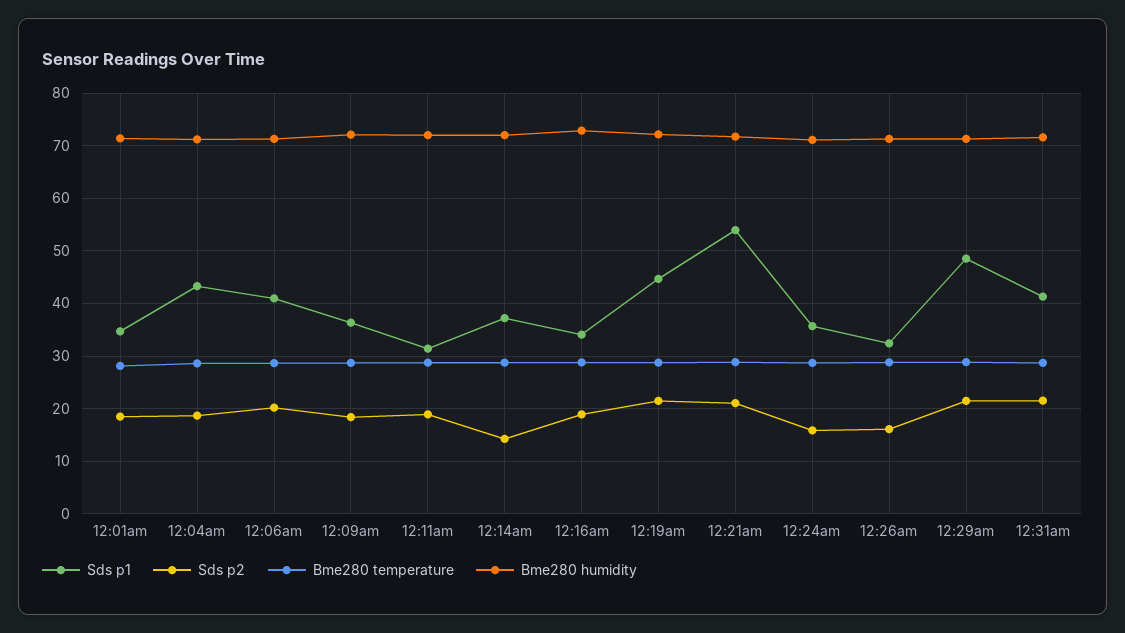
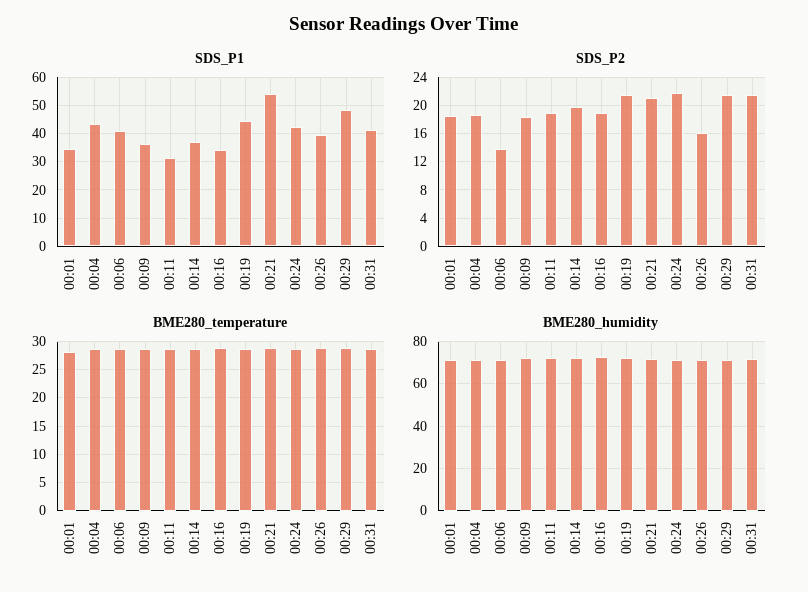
Sds p2, 12:06am: 20 -> 14
Sds p2, 12:14am: 14 -> 20
Sds p1, 12:24am: 36 -> 42.5
Sds p2, 12:24am: 16 -> 22
Sds p1, 12:26am: 32 -> 40

